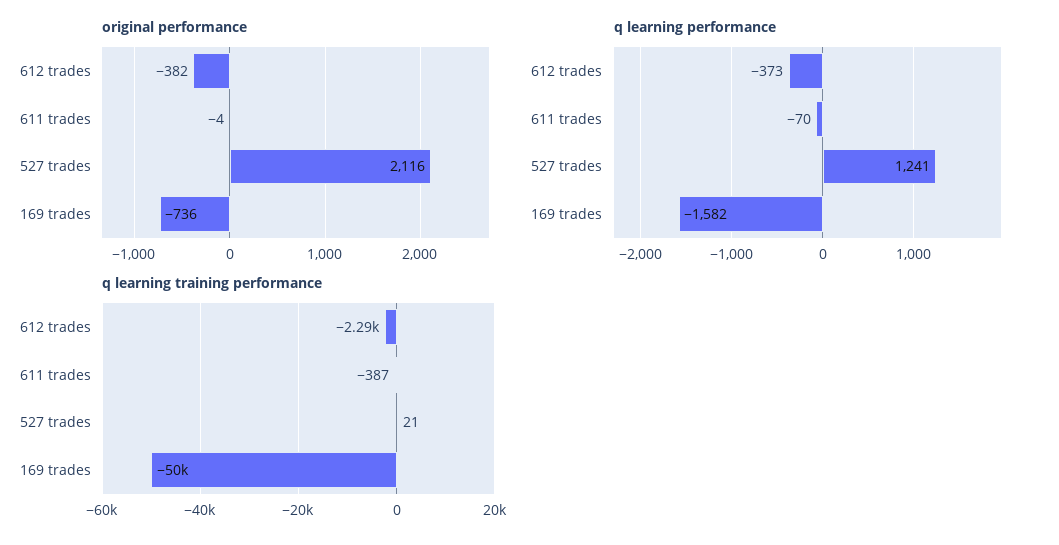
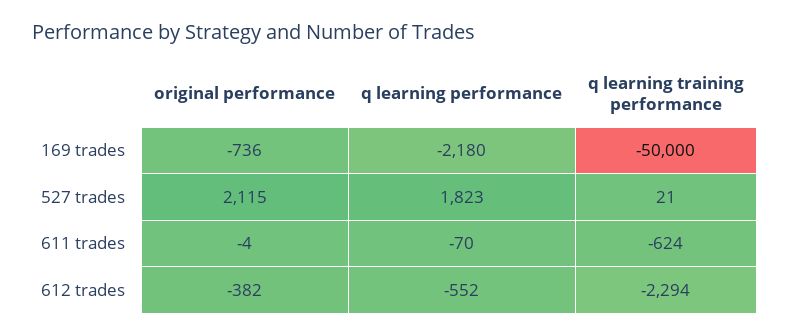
original performance, 527 trades: 2116 -> 2115
q learning performance, 612 trades: -373 -> -552
q learning performance, 527 trades: 1241 -> 1823
q learning performance, 169 trades: -1582 -> -2180
q learning training performance, 611 trades: -387 -> -624

